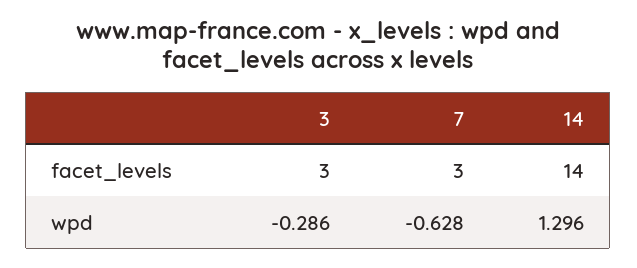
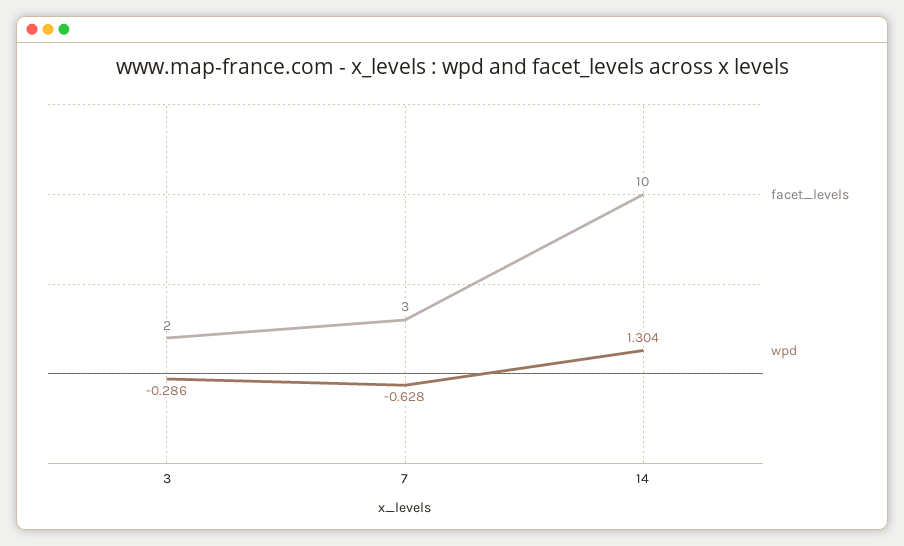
facet_levels, 3: 3 -> 2
facet_levels, 14: 14 -> 10
wpd, 14: 1.296 -> 1.304

